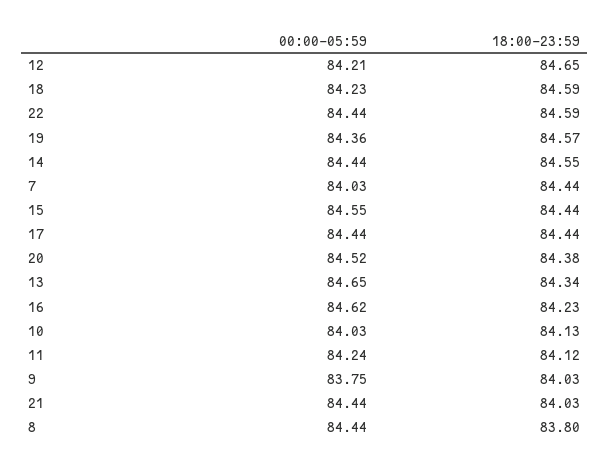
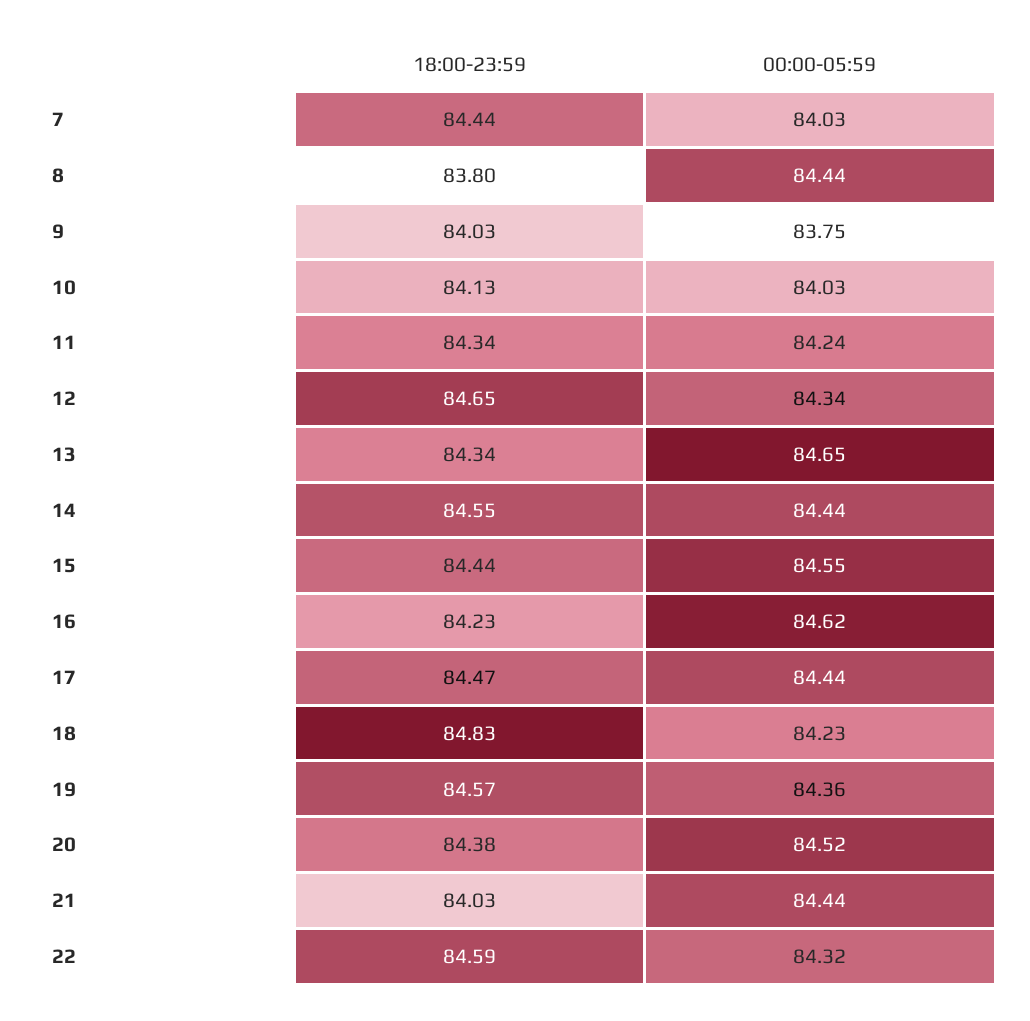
00:00-05:59, 12: 84.21 -> 84.34
18:00-23:59, 18: 84.59 -> 84.83
00:00-05:59, 22: 84.44 -> 84.32
18:00-23:59, 17: 84.44 -> 84.47
18:00-23:59, 11: 84.12 -> 84.34

